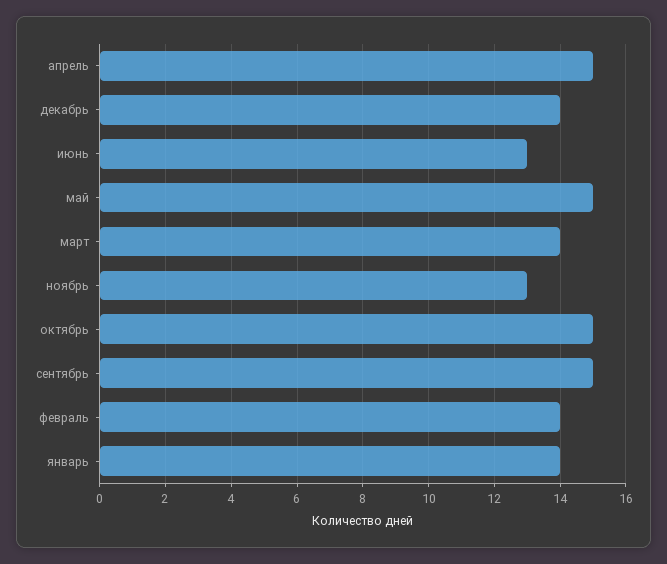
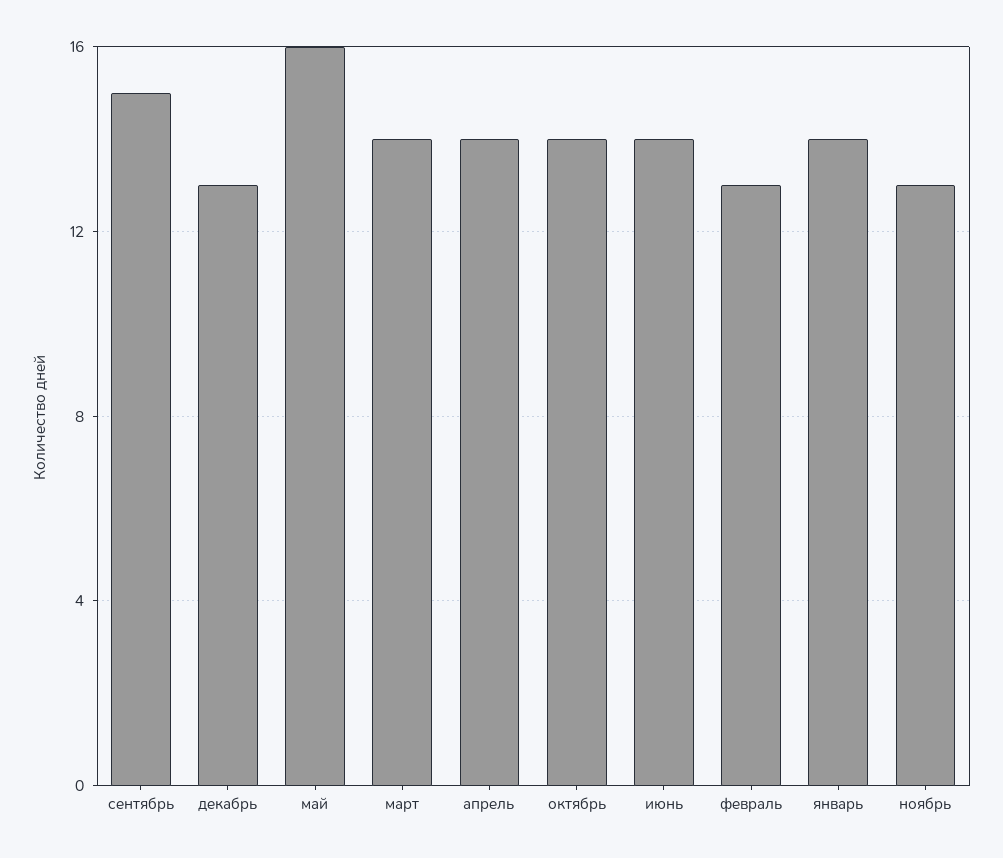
апрель: 15 -> 14
декабрь: 14 -> 13
июнь: 13 -> 14
май: 15 -> 16
октябрь: 15 -> 14
февраль: 14 -> 13

